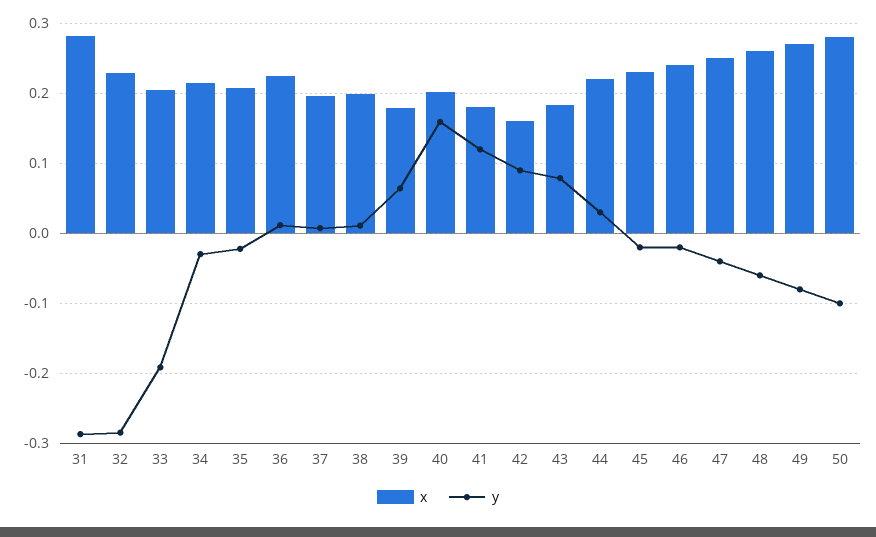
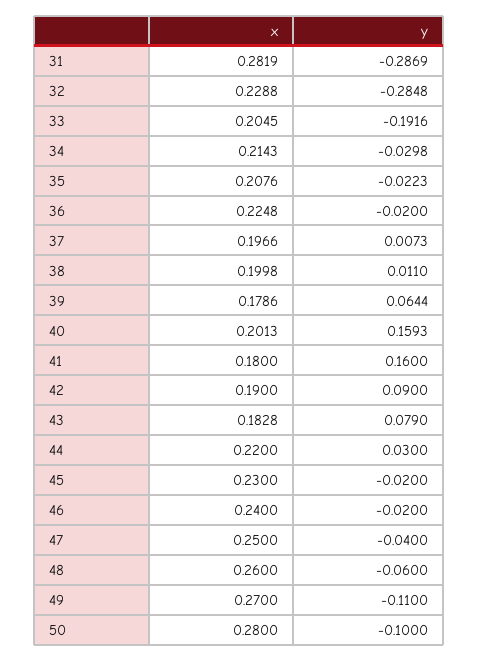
y, 36: 0.01 -> -0.02
y, 41: 0.12 -> 0.16
x, 42: 0.16 -> 0.19
y, 49: -0.08 -> -0.11

